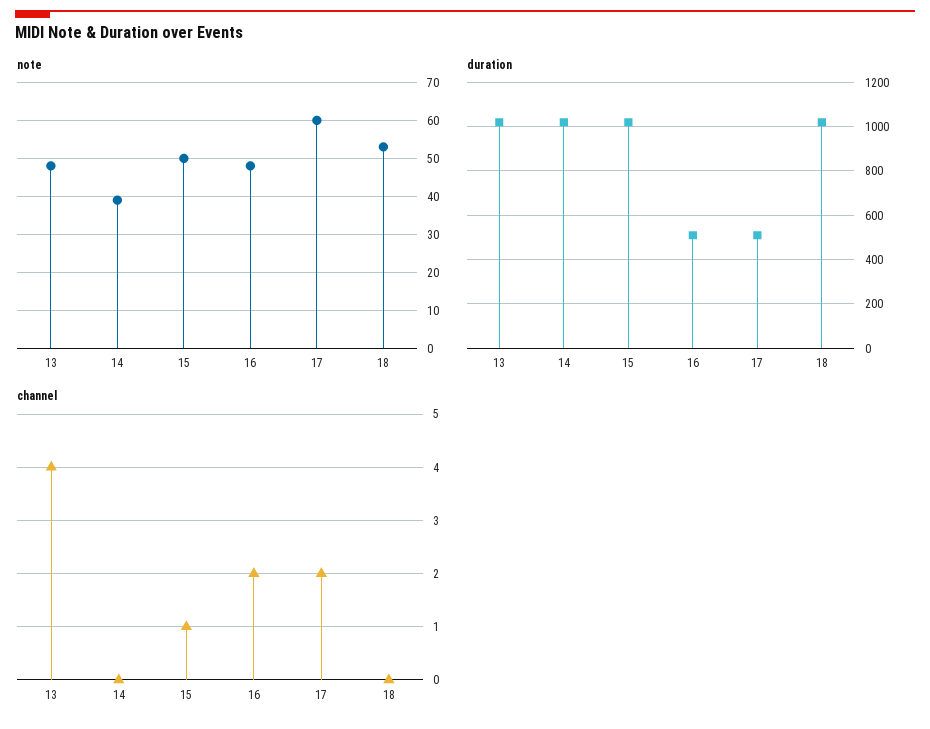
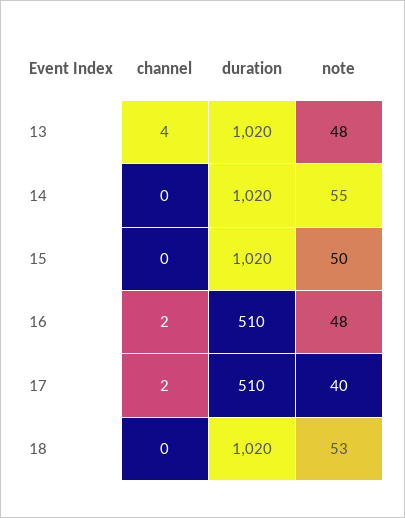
note, 14: 40 -> 55
note, 17: 60 -> 40
channel, 15: 1 -> 0

